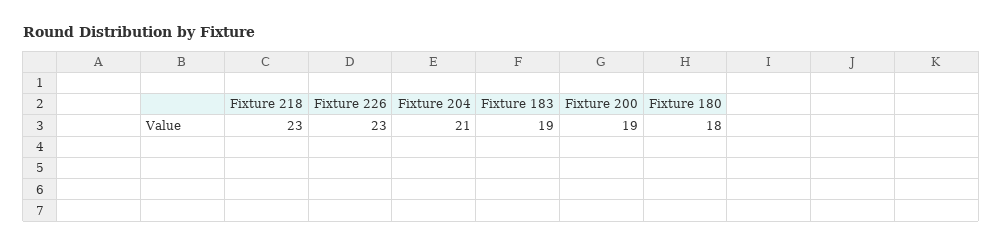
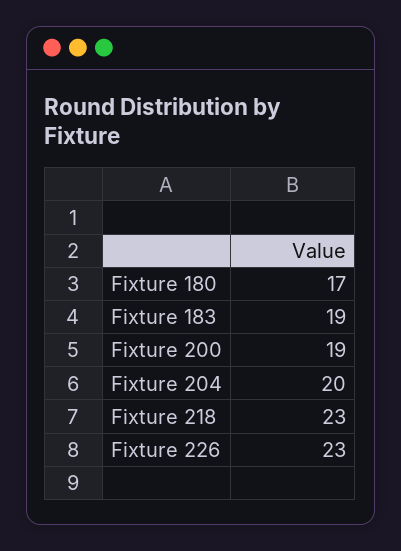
Fixture 204: 21 -> 20
Fixture 180: 18 -> 17

